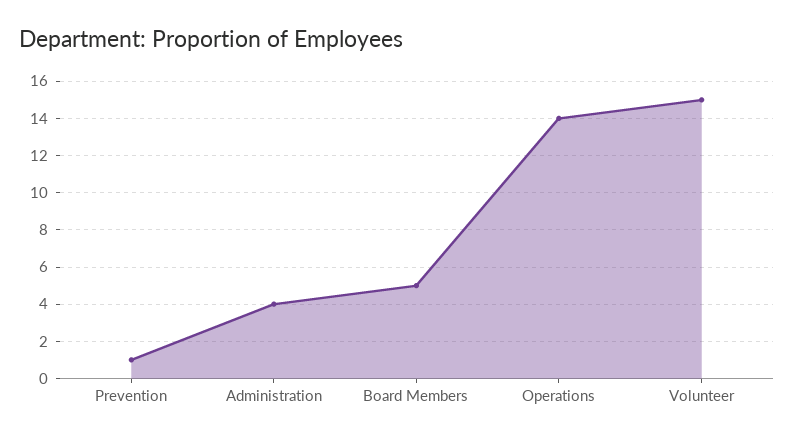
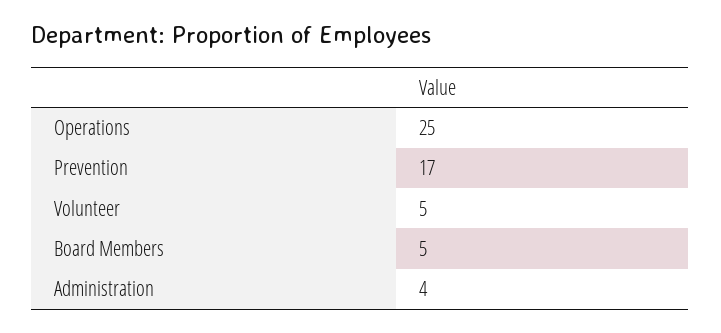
Prevention: 1 -> 17
Operations: 14 -> 25
Volunteer: 15 -> 5

